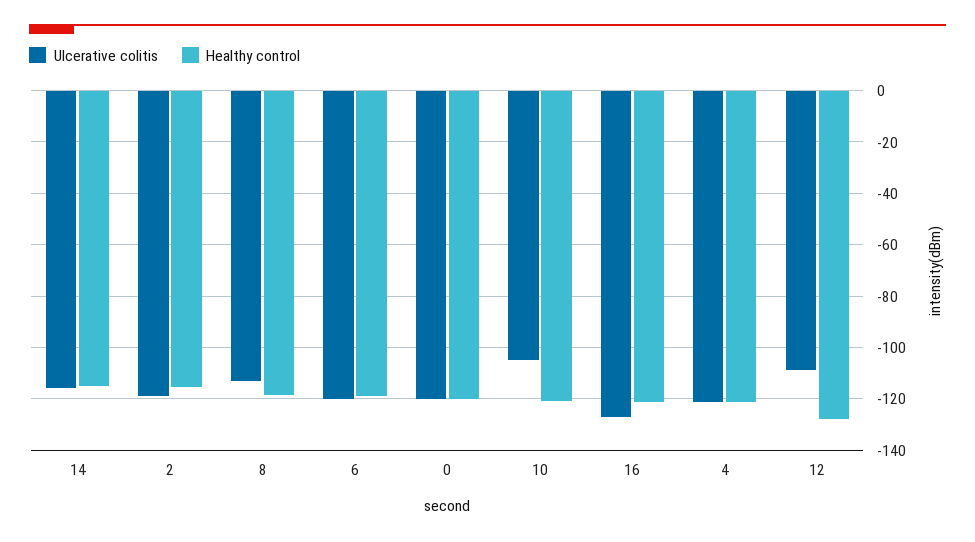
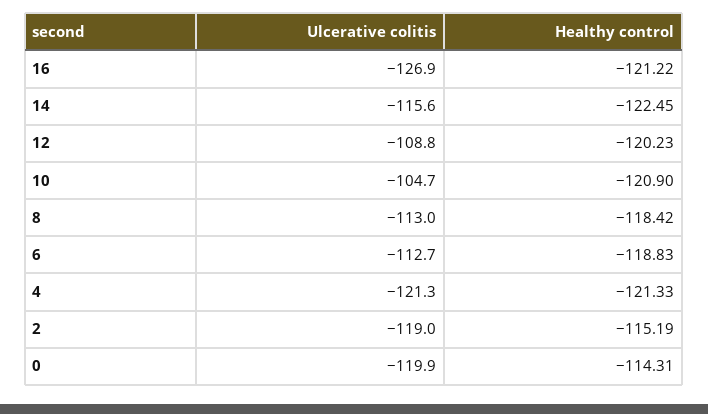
Healthy control, 14: -115 -> -122.45
Ulcerative colitis, 6: -120 -> -112.7
Healthy control, 0: -120 -> -114.31
Healthy control, 12: -127.5 -> -120.23

